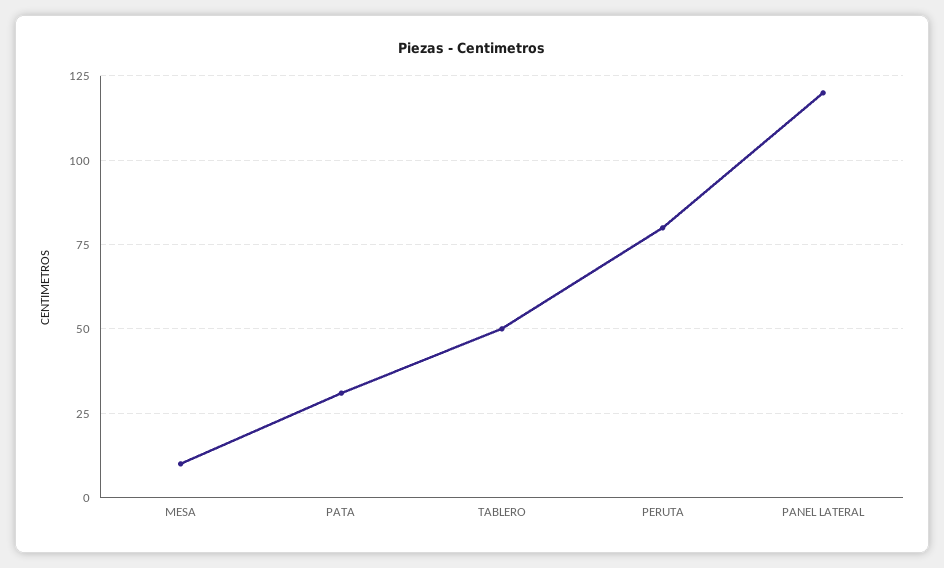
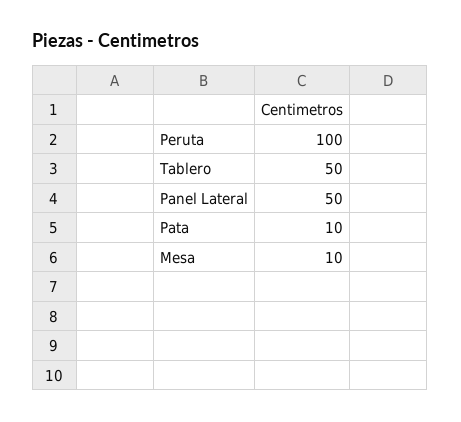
PATA: 30 -> 10
PERUTA: 80 -> 100
PANEL LATERAL: 120 -> 50

